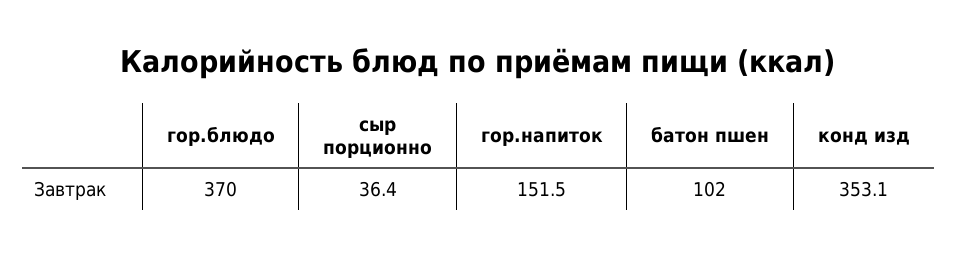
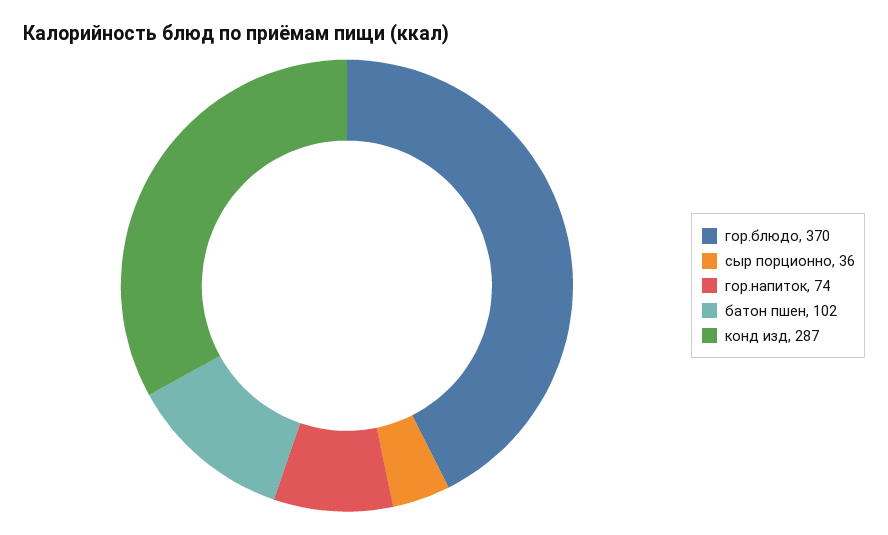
гор.напиток: 151.5 -> 74
конд изд: 353.1 -> 287

